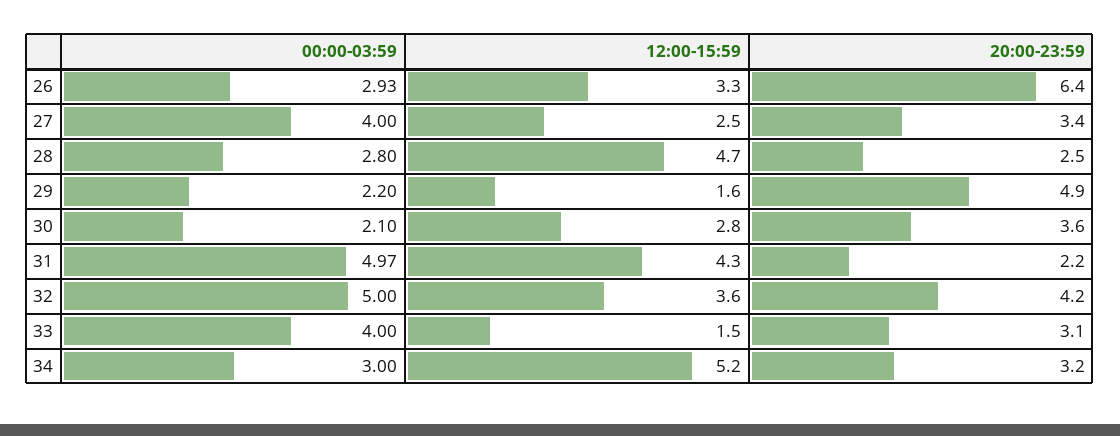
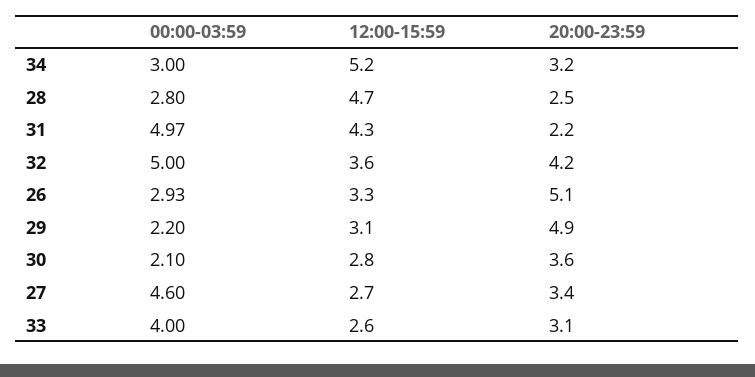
20:00-23:59, 26: 6.4 -> 5.1
00:00-03:59, 27: 4 -> 4.6
12:00-15:59, 27: 2.5 -> 2.7
12:00-15:59, 29: 1.6 -> 3.1
12:00-15:59, 33: 1.5 -> 2.6

